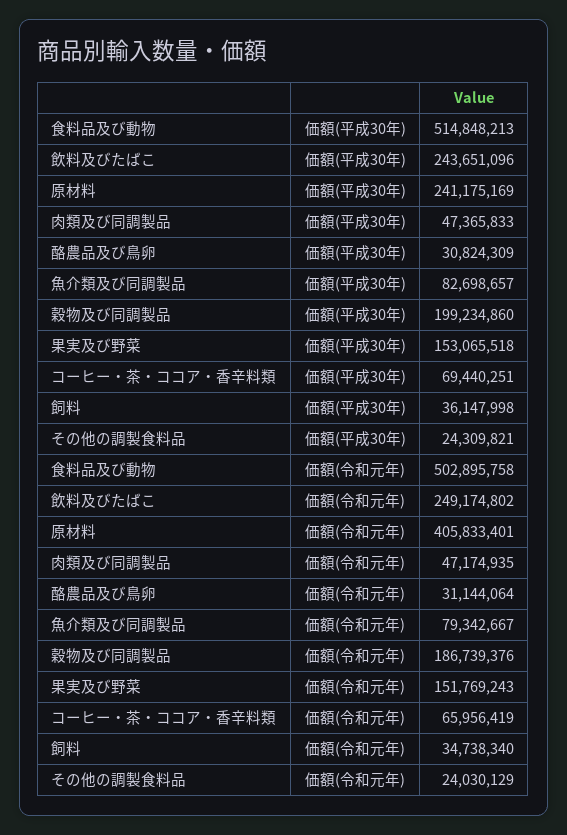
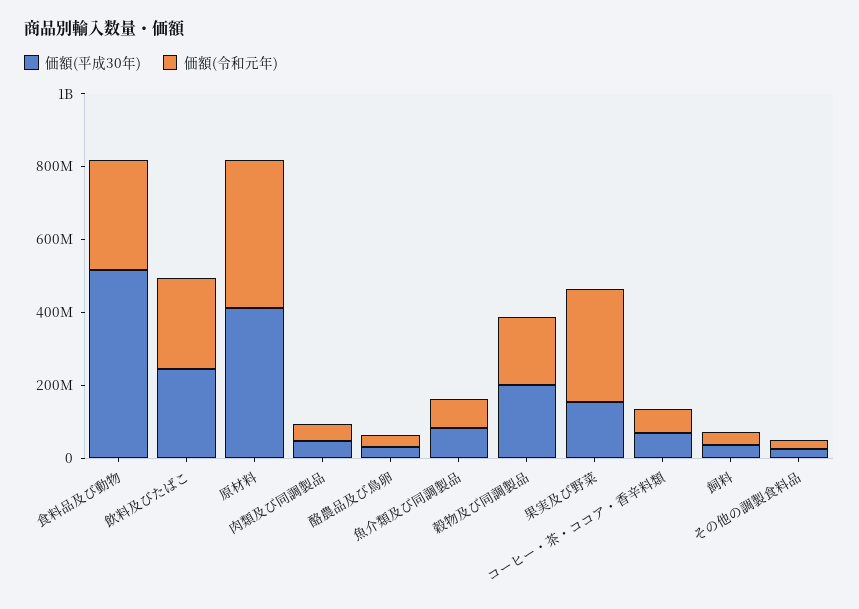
価額(平成30年), 原材料: 241175169 -> 400000000
価額(令和元年), 食料品及び動物: 502895758 -> 300000000
価額(令和元年), 果実及び野菜: 151769243 -> 300000000

